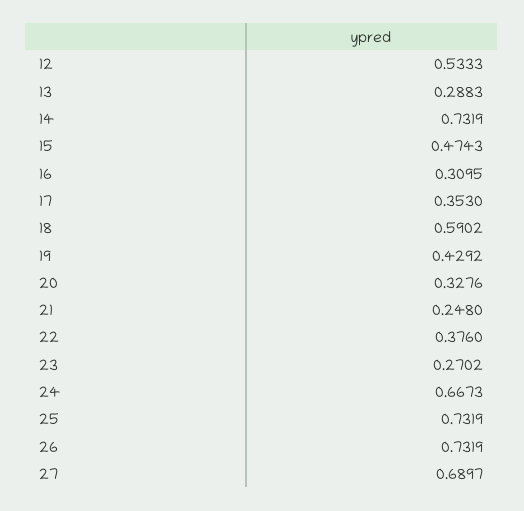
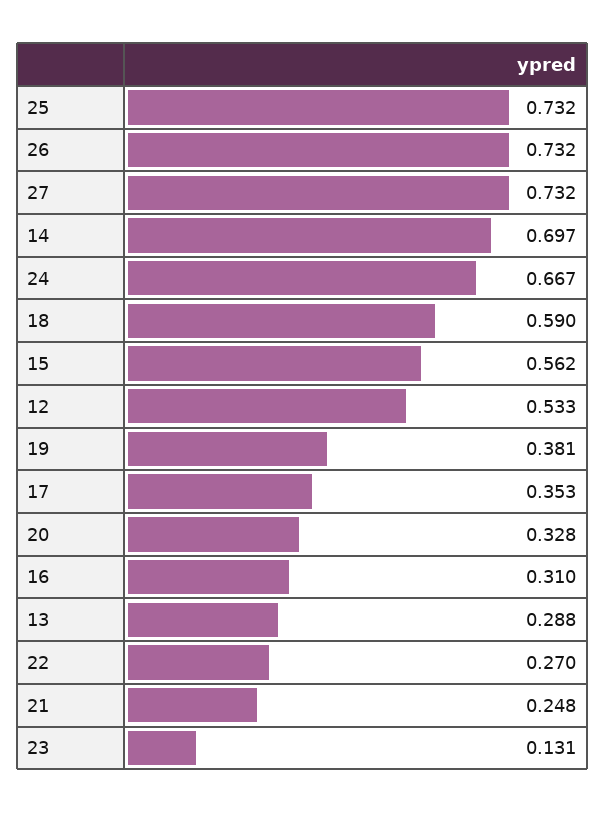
14: 0.7319 -> 0.697
15: 0.4743 -> 0.562
19: 0.4292 -> 0.381
22: 0.376 -> 0.27
23: 0.2702 -> 0.131
27: 0.6897 -> 0.732

